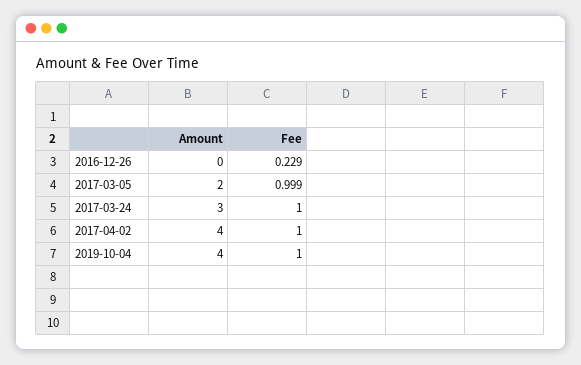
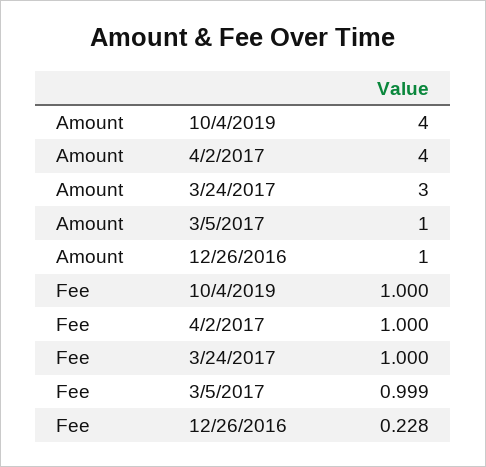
Amount, 2016-12-26: 0 -> 1
Fee, 2016-12-26: 0.229 -> 0.228
Amount, 2017-03-05: 2 -> 1

